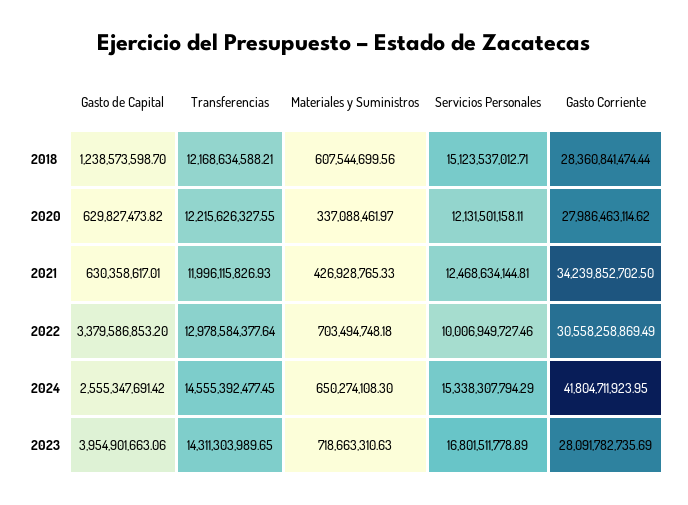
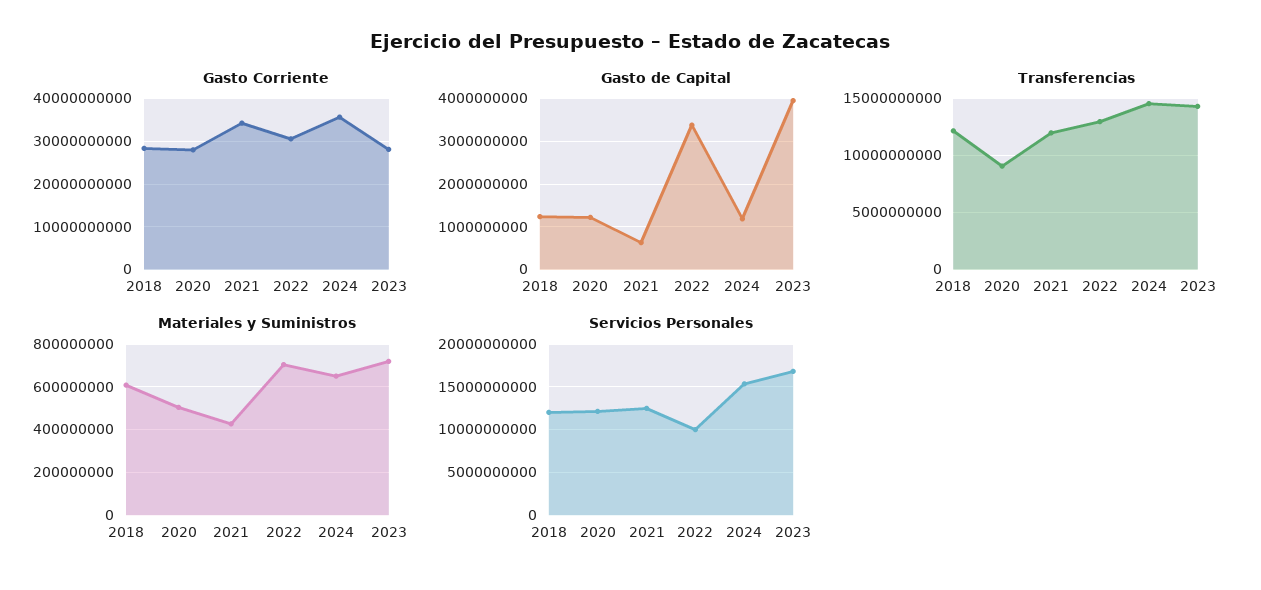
Servicios Personales, 2018: 15123537012.71 -> 12000000000
Gasto de Capital, 2020: 629827473.82 -> 1200000000
Transferencias, 2020: 12215626327.55 -> 9000000000
Materiales y Suministros, 2020: 337088461.97 -> 500000000
Gasto de Capital, 2024: 2555347691.42 -> 1200000000
Gasto Corriente, 2024: 41804711923.95 -> 36000000000

